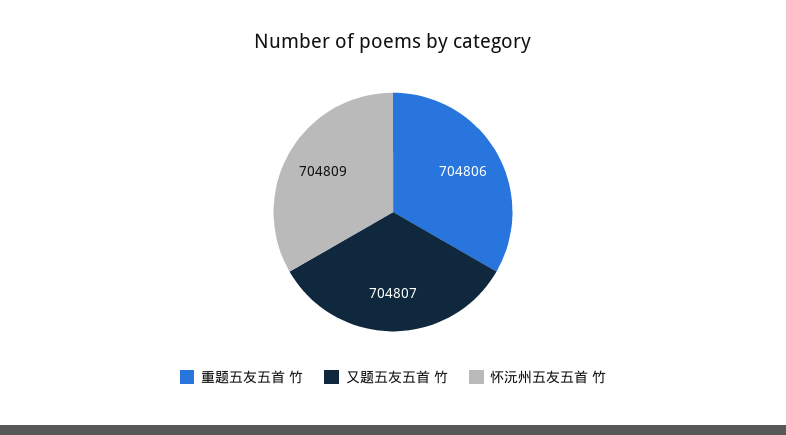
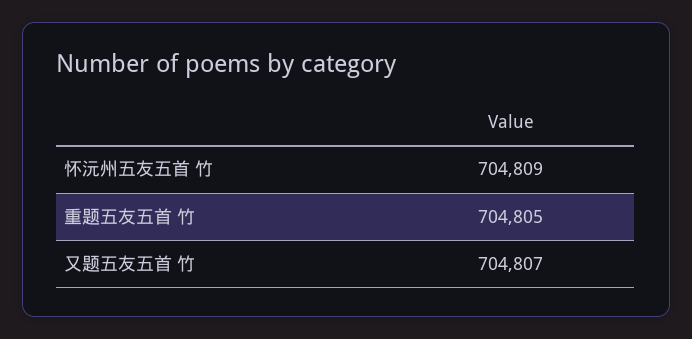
重题五友五首 竹: 704806 -> 704805

